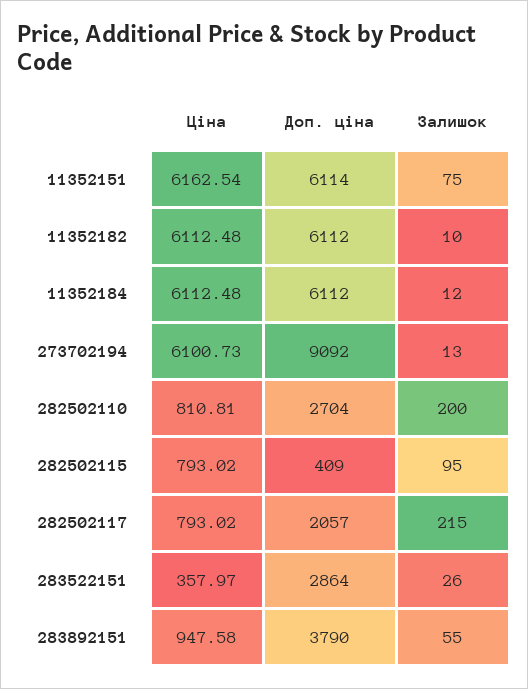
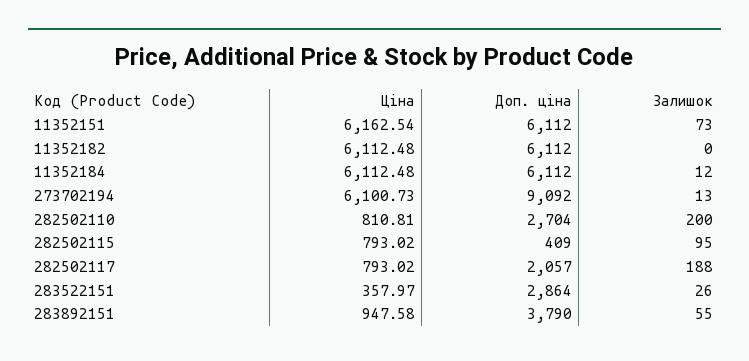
Доп. ціна, 11352151: 6114 -> 6112
Залишок, 11352151: 75 -> 73
Залишок, 11352182: 10 -> 0
Залишок, 282502117: 215 -> 188

